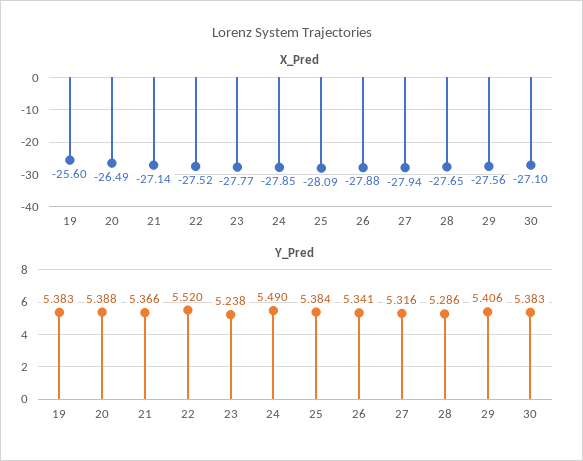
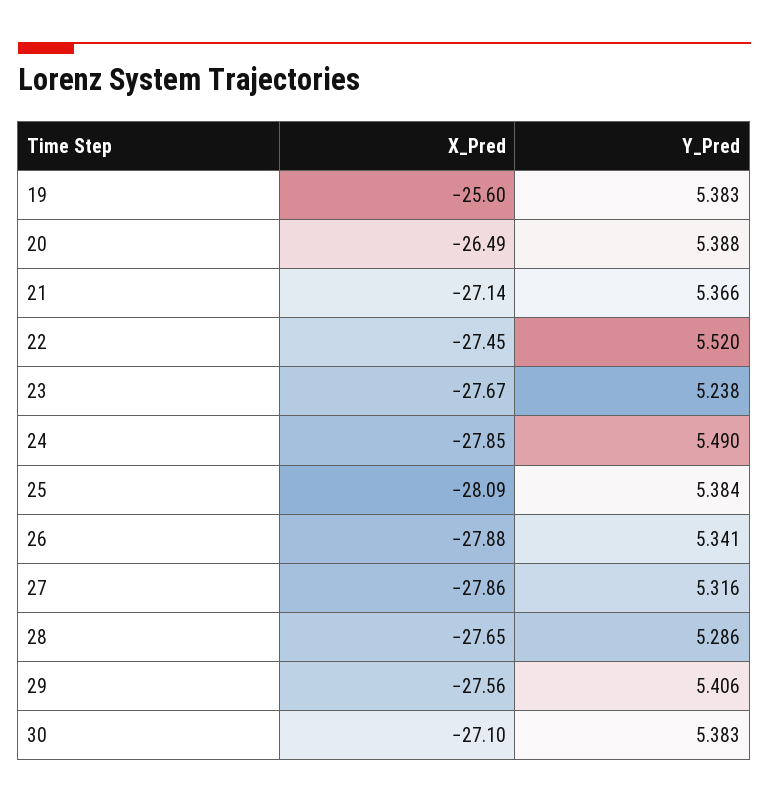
X_Pred, 22: -27.52 -> -27.45
X_Pred, 23: -27.77 -> -27.67
X_Pred, 27: -27.94 -> -27.86

